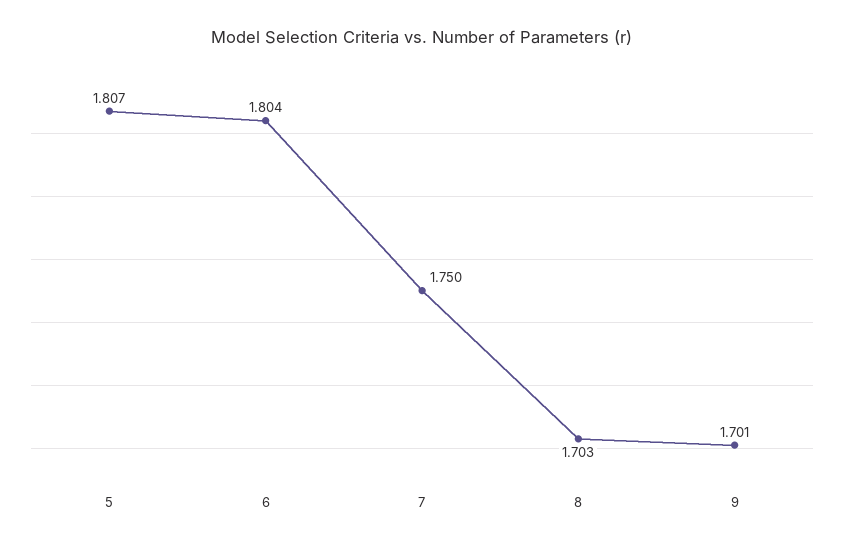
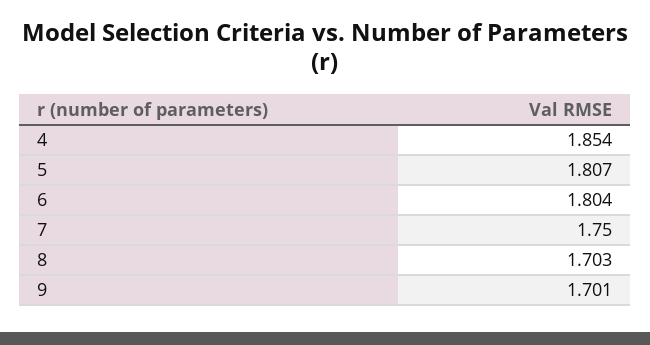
4: none -> 1.854

